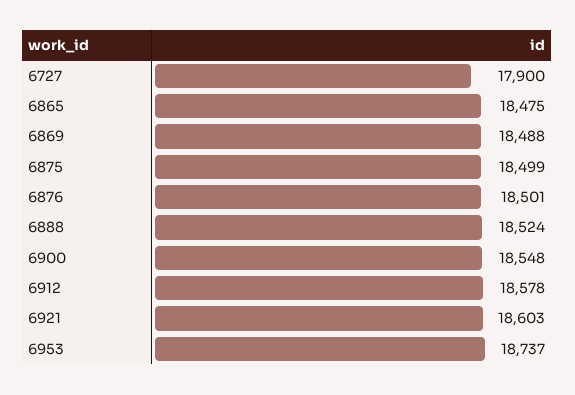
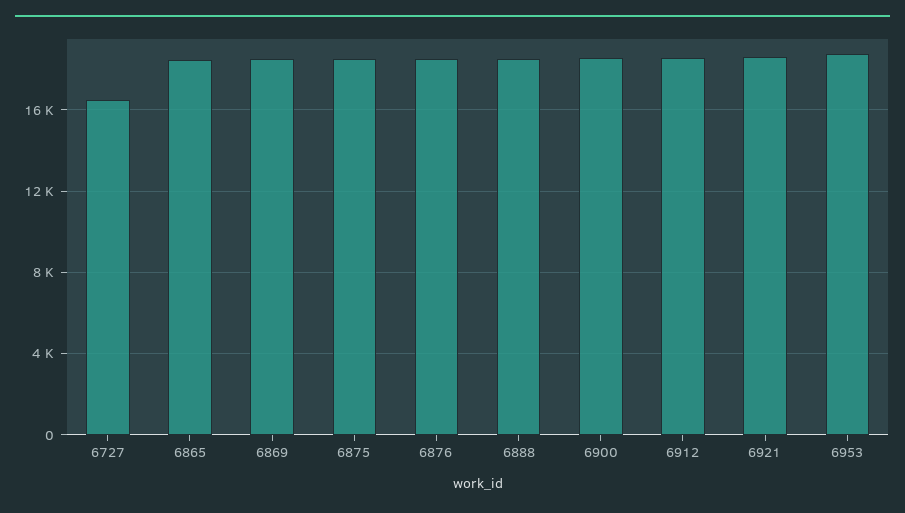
6727: 17900 -> 16500

